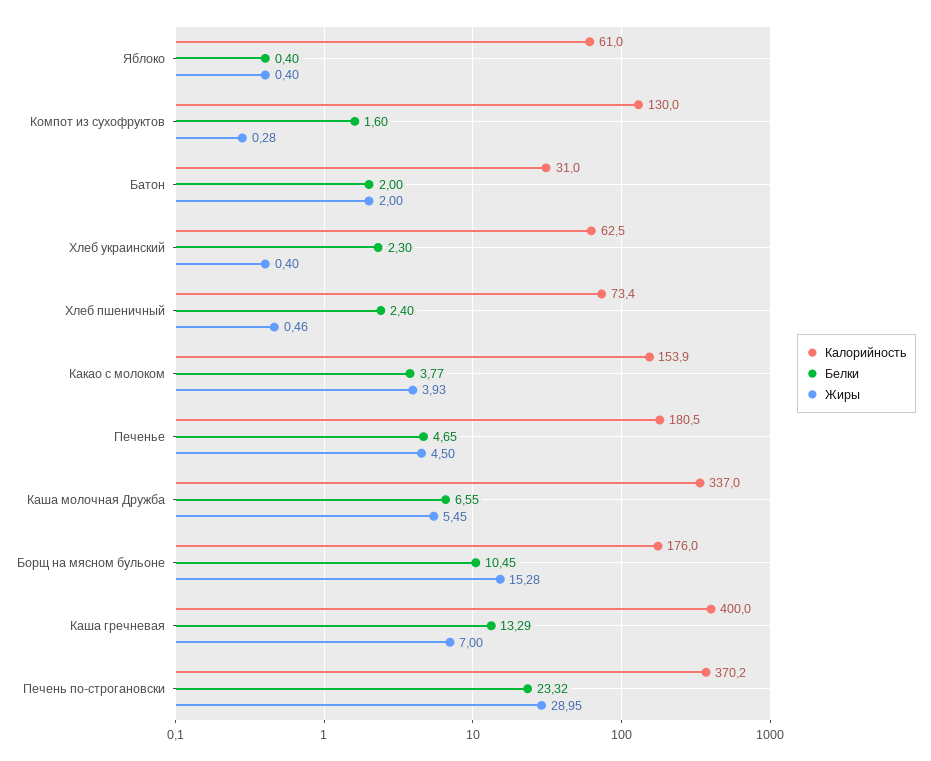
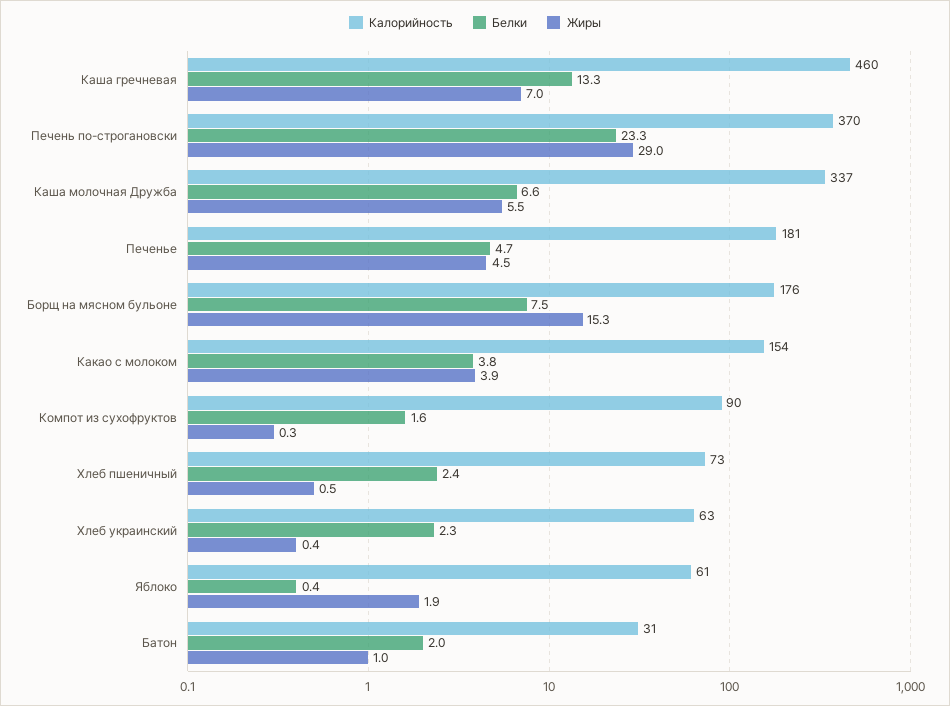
Жиры, Яблоко: 0.4 -> 1.9
Калорийность, Компот из сухофруктов: 130 -> 90
Жиры, Батон: 2 -> 1
Белки, Борщ на мясном бульоне: 10.45 -> 7.5
Калорийность, Каша гречневая: 400 -> 460

